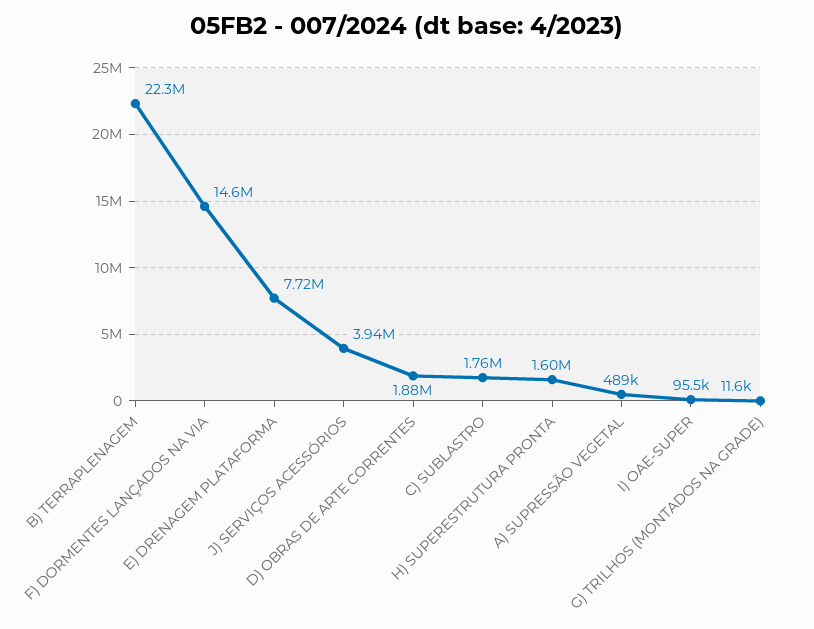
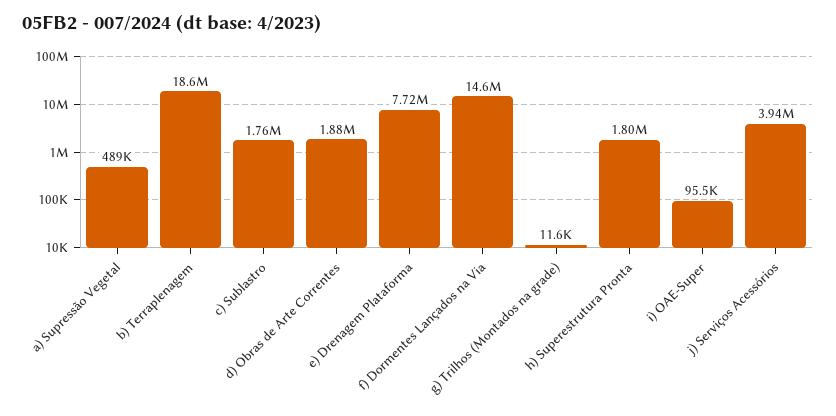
B) TERRAPLENAGEM: 22300000 -> 18600000
H) SUPERESTRUTURA PRONTA: 1600000 -> 1800000

